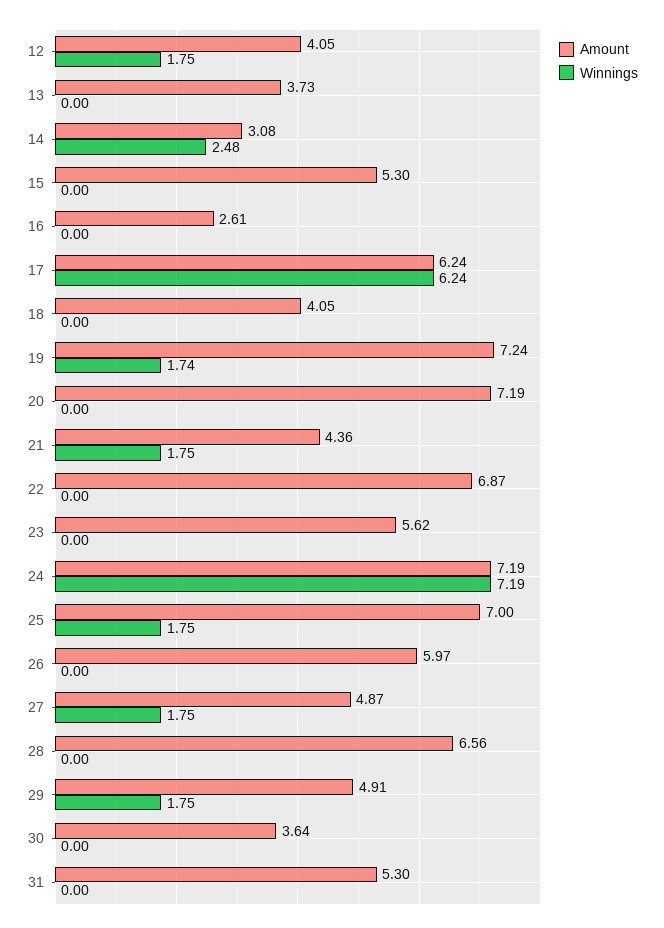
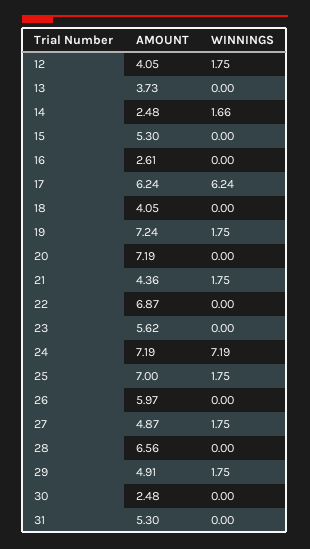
Amount, 14: 3.08 -> 2.48
Winnings, 14: 2.48 -> 1.66
Winnings, 19: 1.74 -> 1.75
Amount, 30: 3.64 -> 2.48

